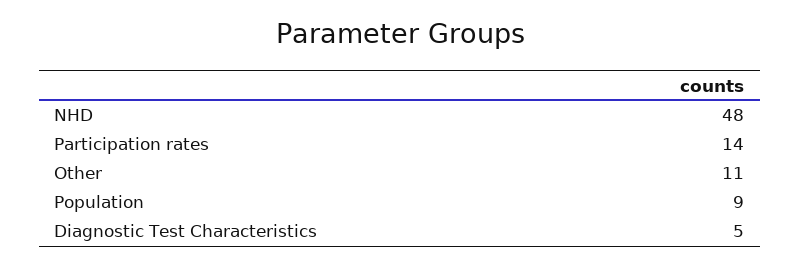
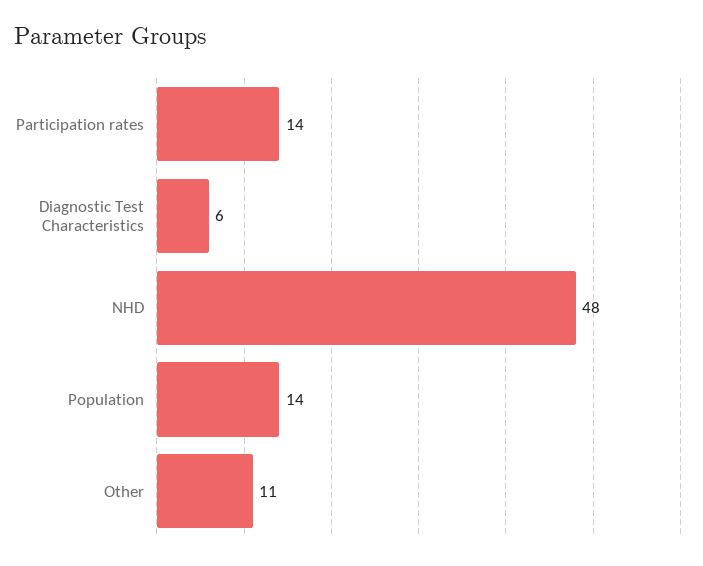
Population: 9 -> 14
Diagnostic Test Characteristics: 5 -> 6

